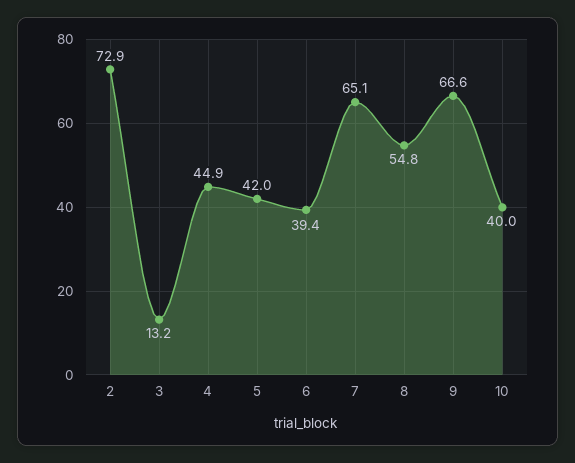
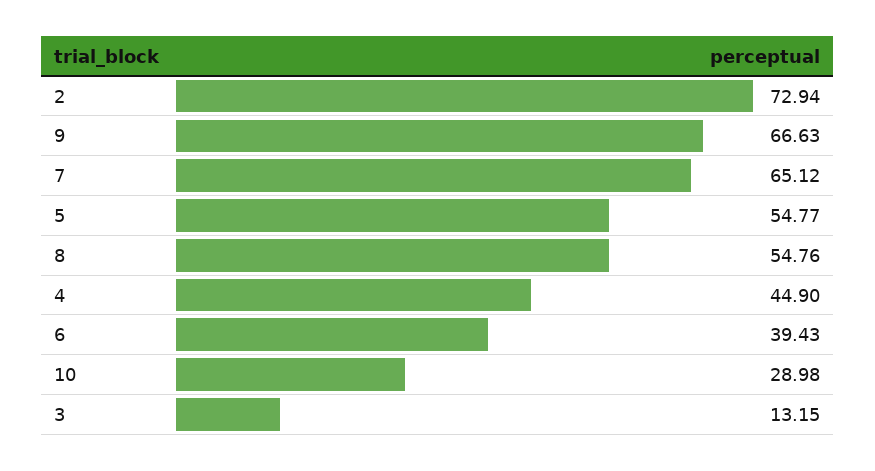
5: 42 -> 54.77
10: 40 -> 28.98

